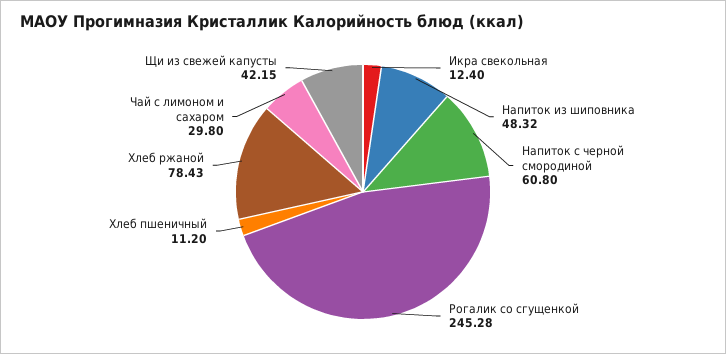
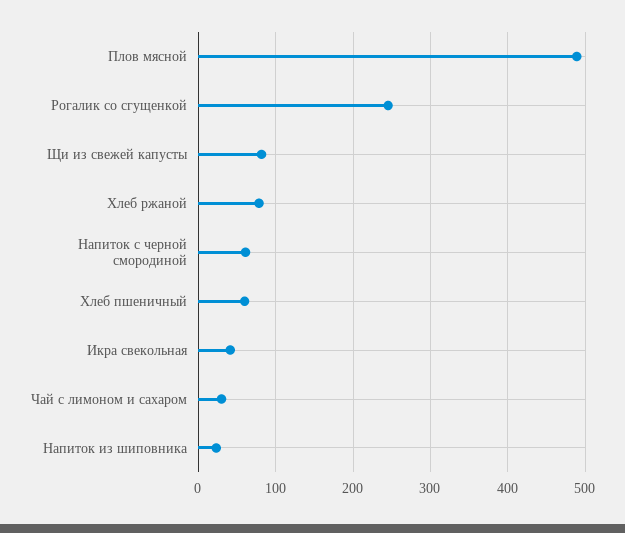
Икра свекольная: 12.4 -> 40
Напиток из шиповника: 48.32 -> 20
Хлеб пшеничный: 11.2 -> 60
Щи из свежей капусты: 42.15 -> 80
Плов мясной: none -> 490

